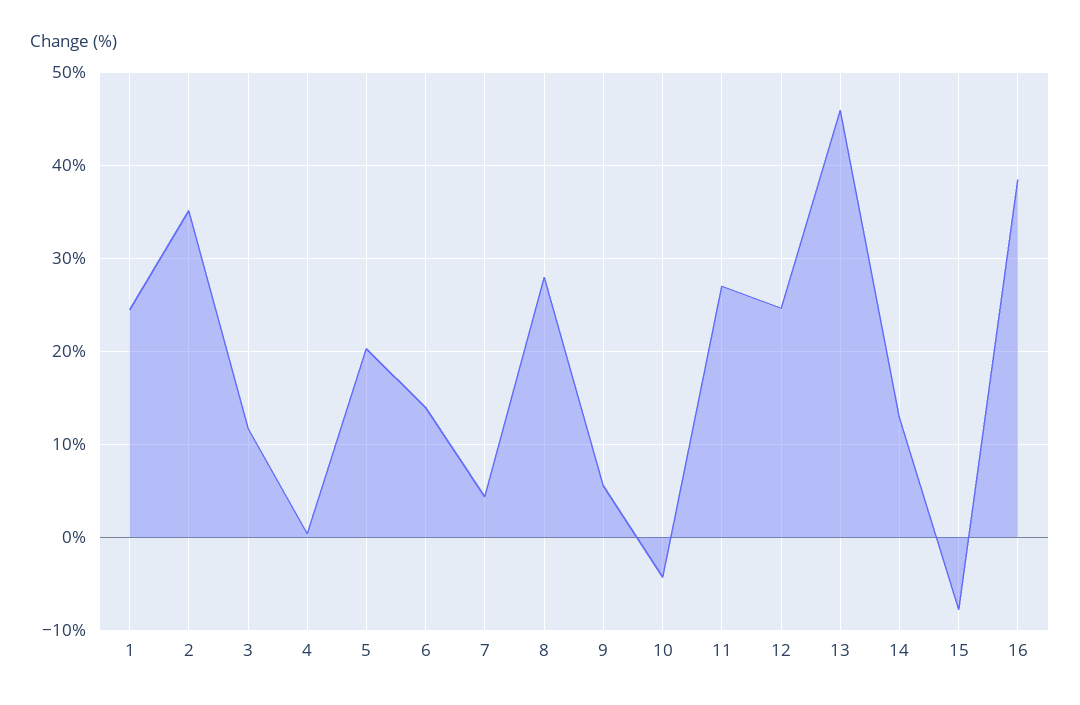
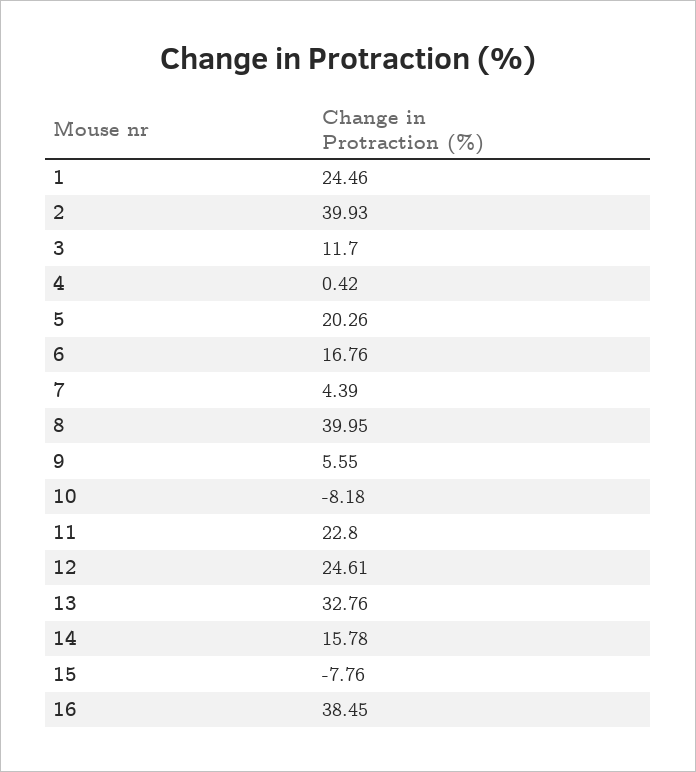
2: 35 -> 39.93
6: 14 -> 16.76
8: 28 -> 39.95
10: -4 -> -8.18
11: 27 -> 22.8
13: 46 -> 32.76
14: 13 -> 15.78

